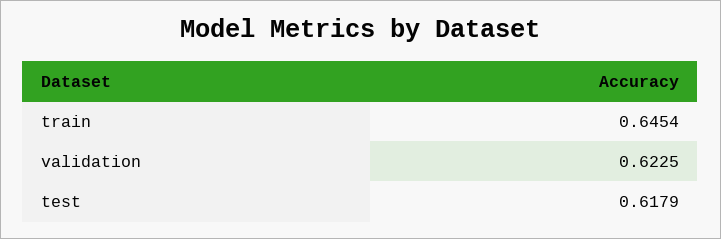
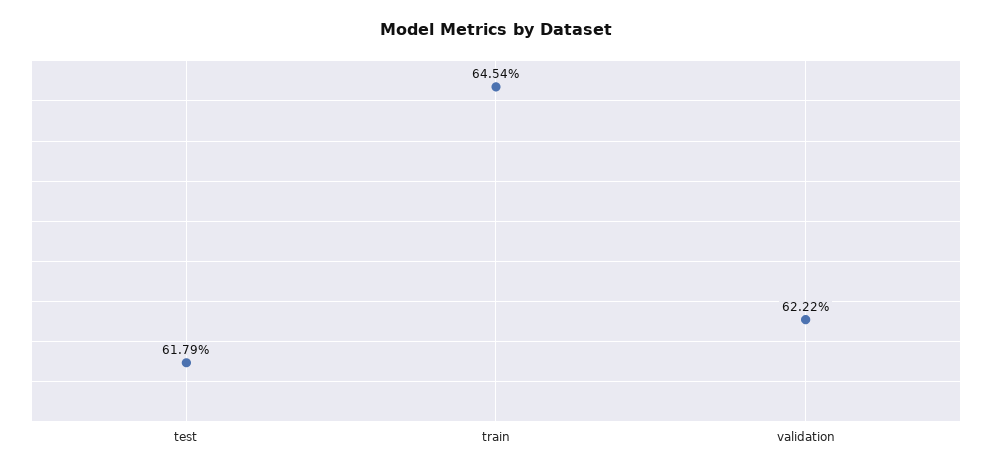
validation: 0.6225 -> 0.6222

